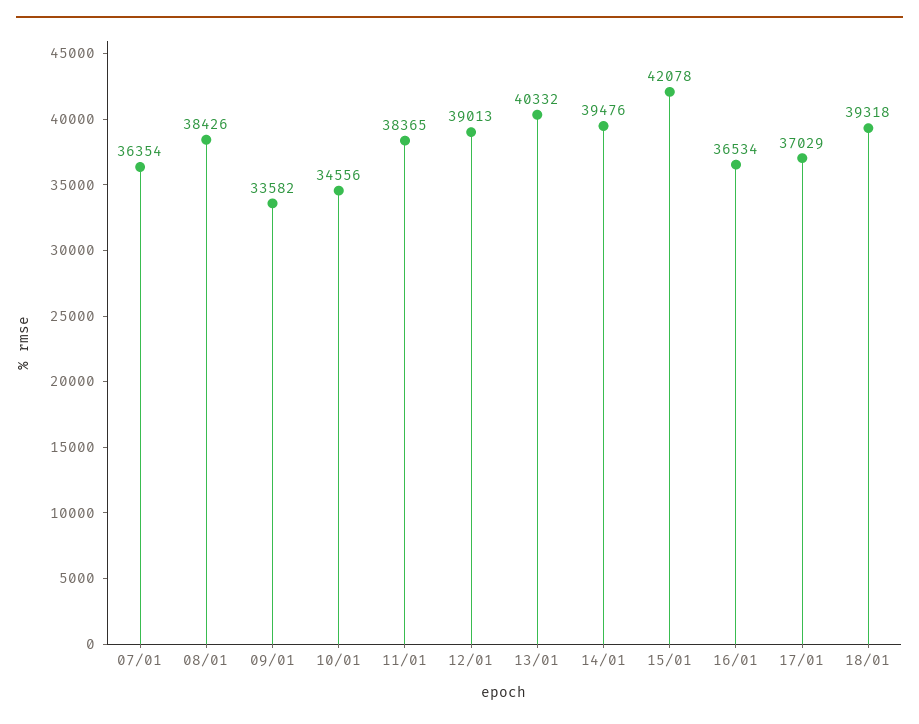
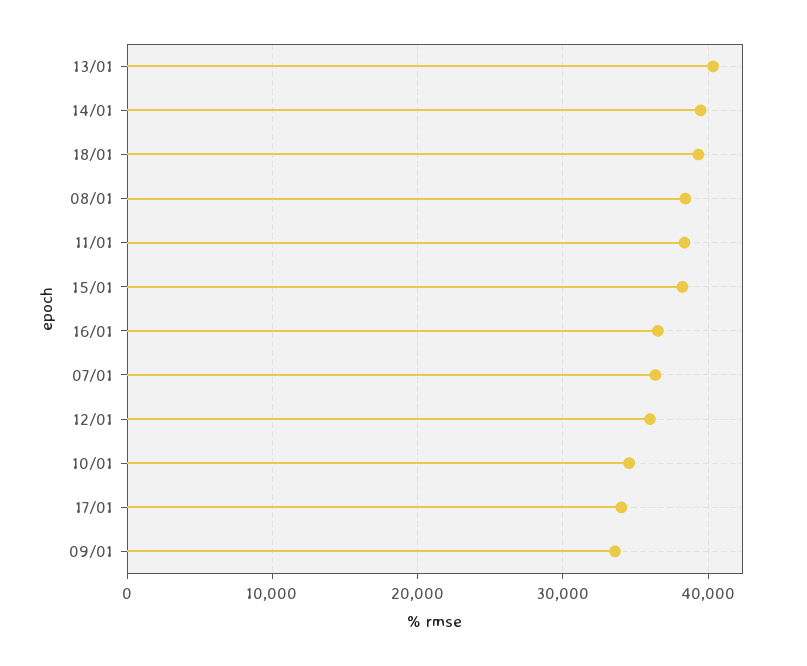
12/01: 39013 -> 36000
15/01: 42078 -> 38000
17/01: 37029 -> 34000

